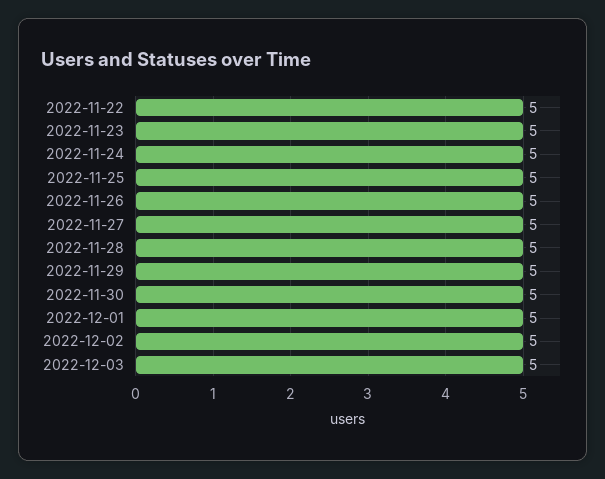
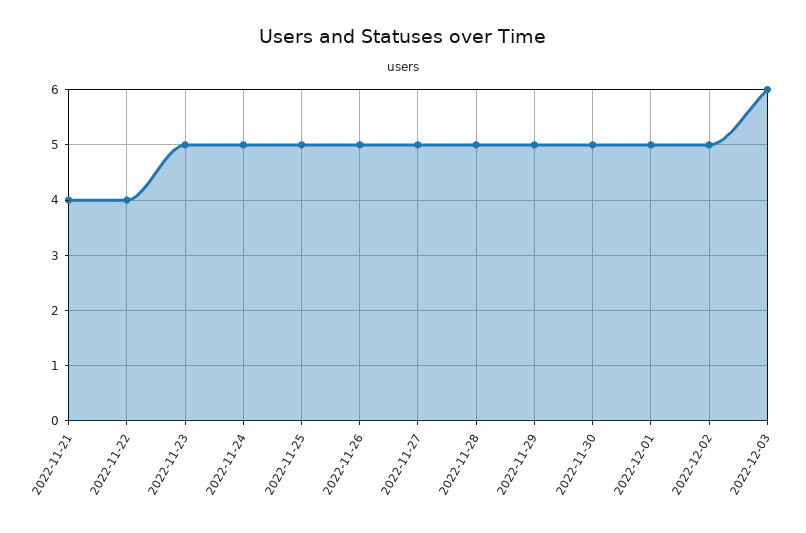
2022-11-22: 5 -> 4
2022-12-03: 5 -> 6
2022-11-21: none -> 4

